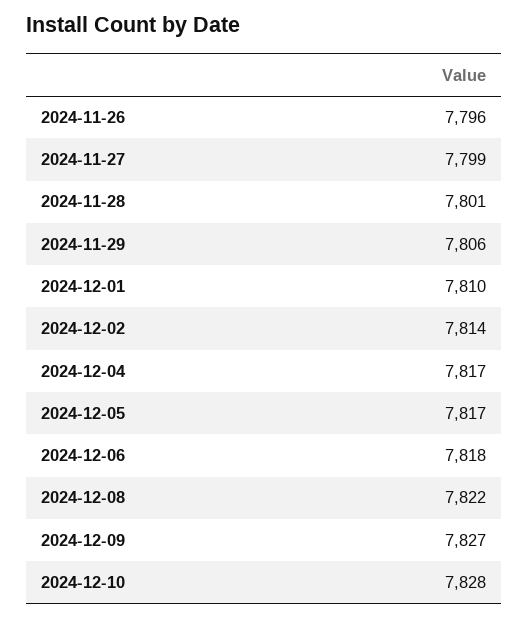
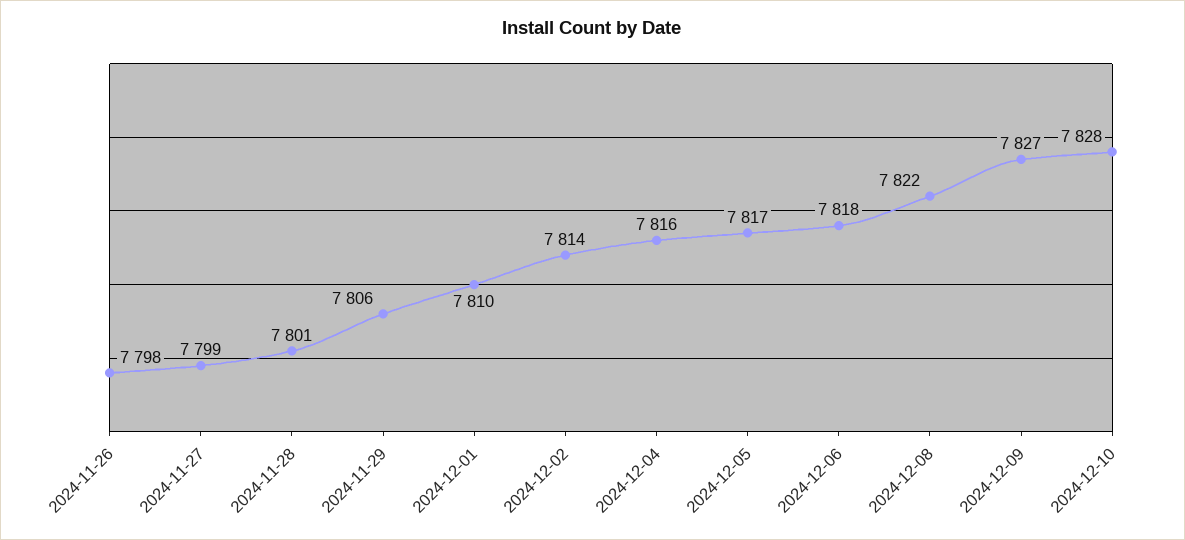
2024-11-26: 7796 -> 7798
2024-12-04: 7817 -> 7816

